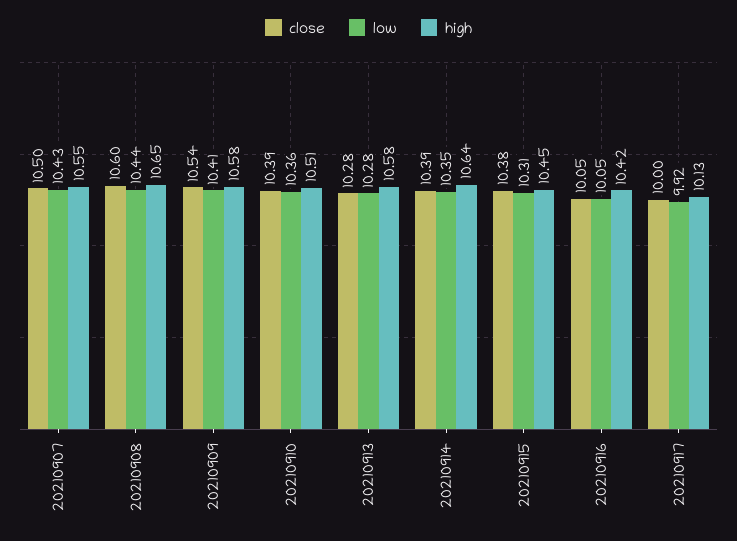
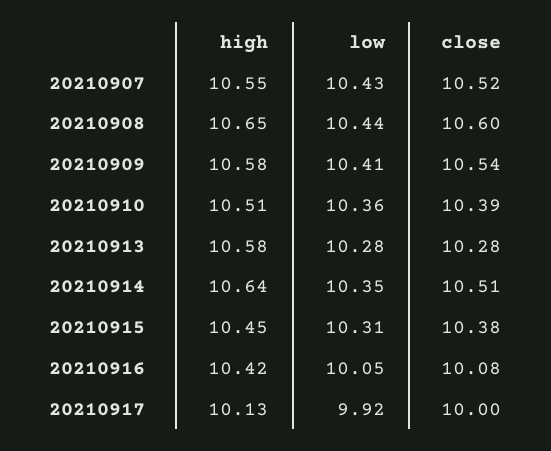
close, 20210907: 10.5 -> 10.52
close, 20210914: 10.39 -> 10.51
close, 20210916: 10.05 -> 10.08

